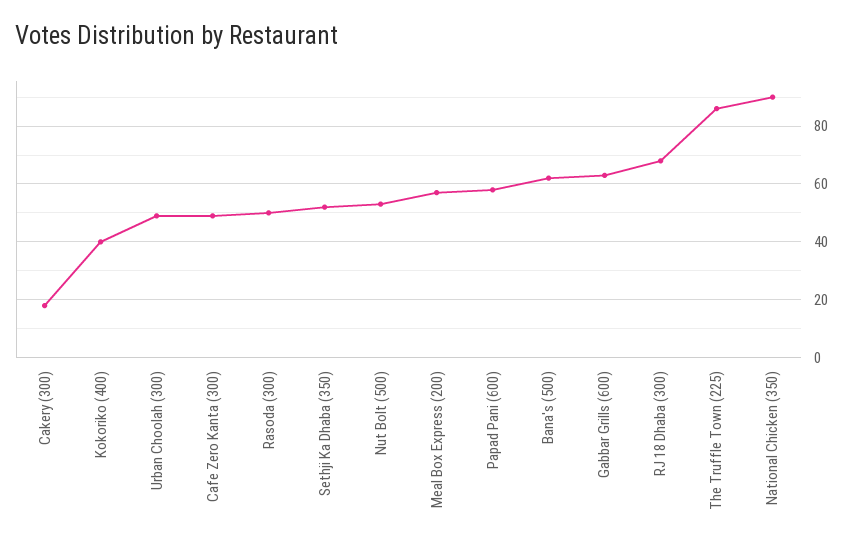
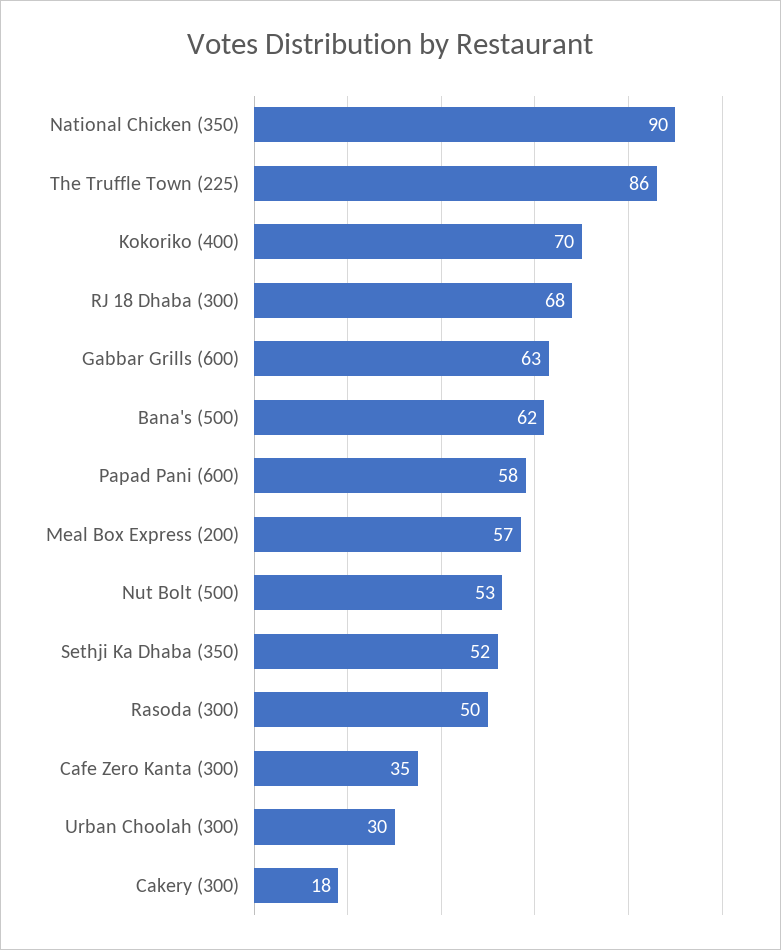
Kokoriko (400): 40 -> 70
Urban Choolah (300): 50 -> 30
Cafe Zero Kanta (300): 50 -> 35

